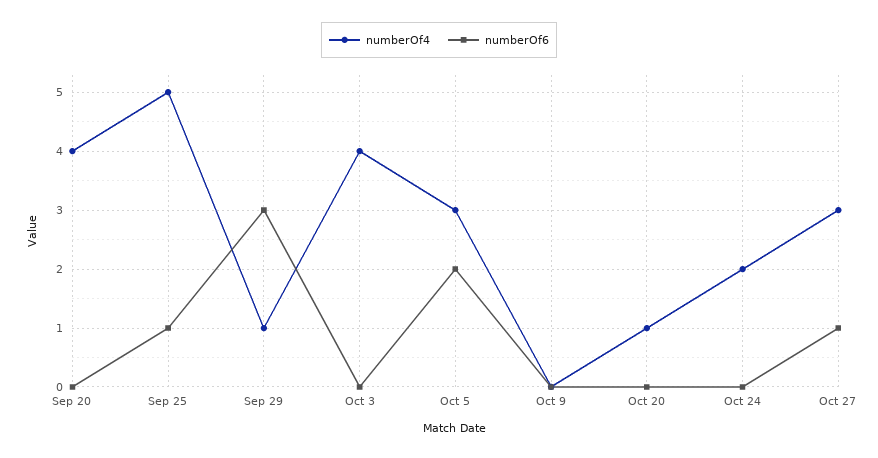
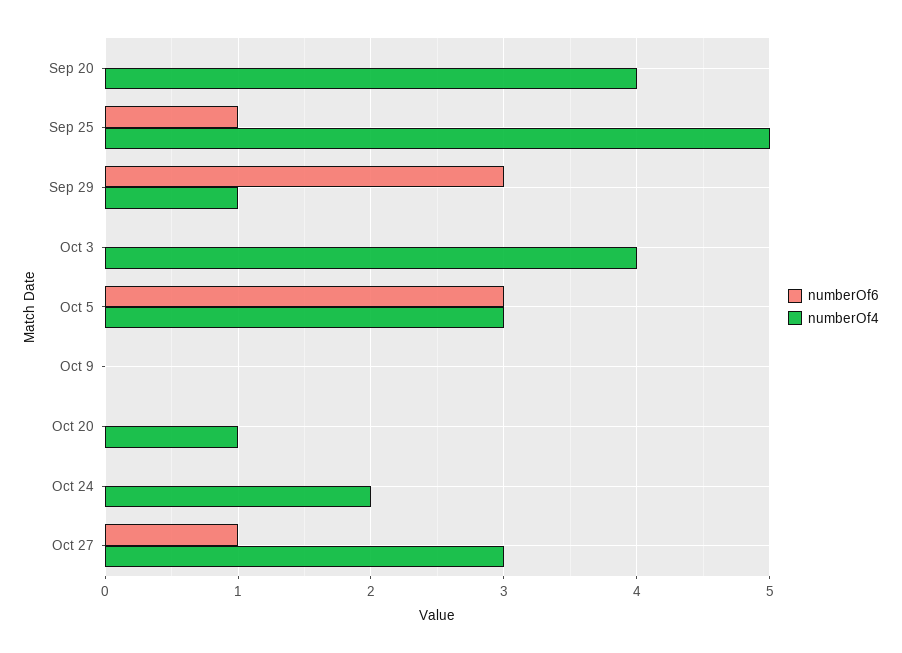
numberOf6, Oct 5: 2 -> 3

